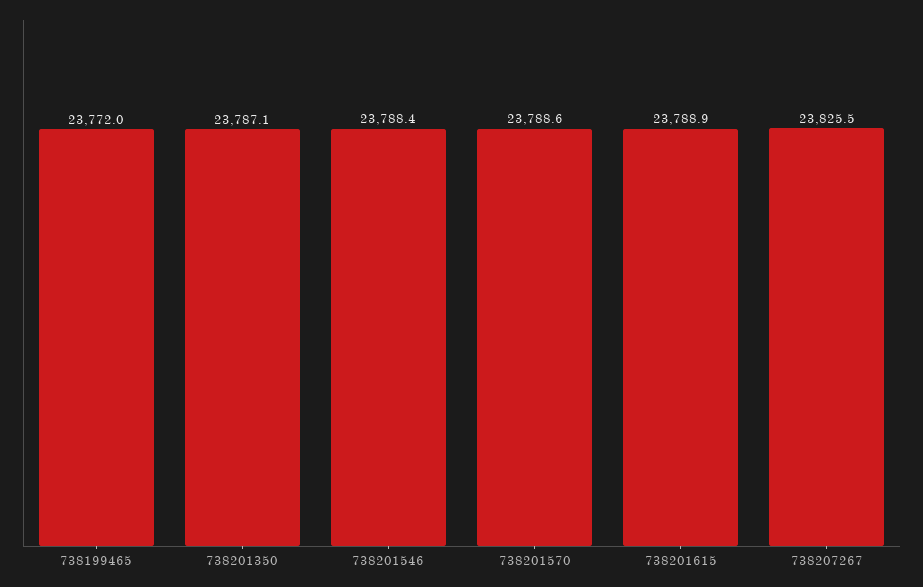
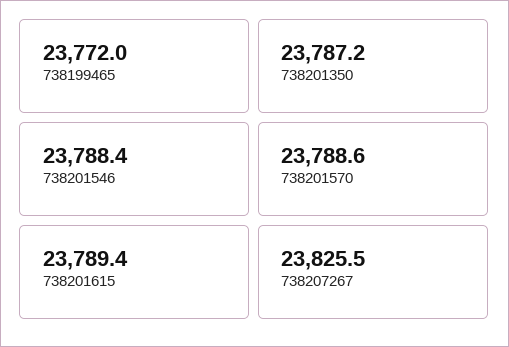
738201350: 23787.1 -> 23787.2
738201615: 23788.9 -> 23789.4

